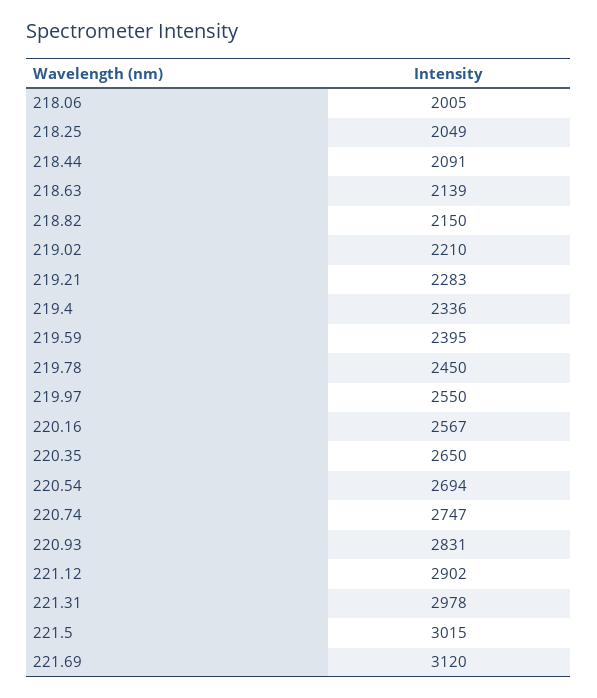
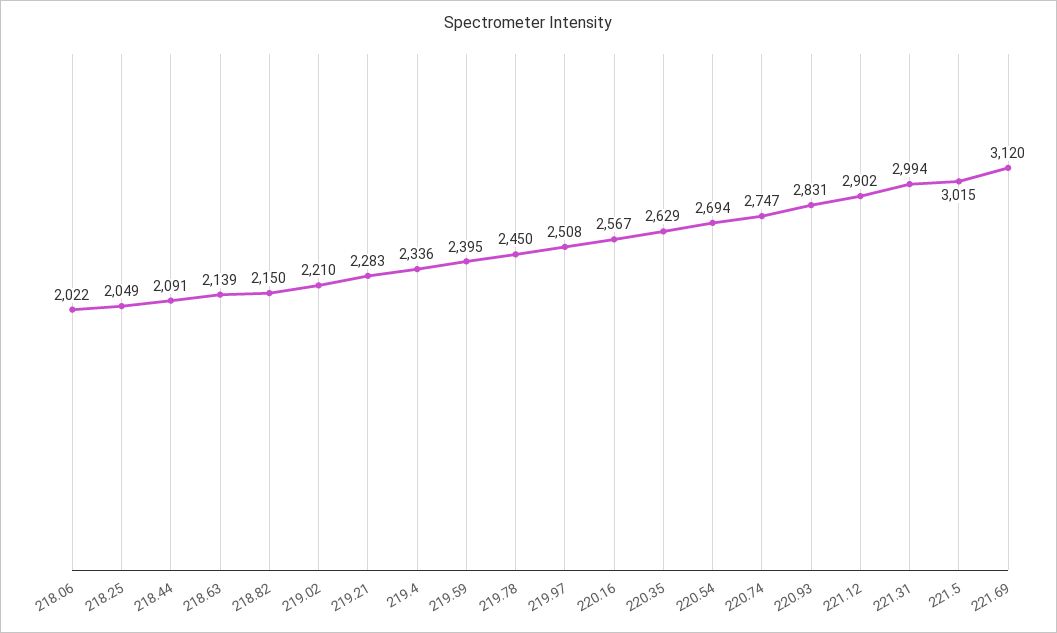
218.06: 2005 -> 2022
219.97: 2550 -> 2508
220.35: 2650 -> 2629
221.31: 2978 -> 2994

